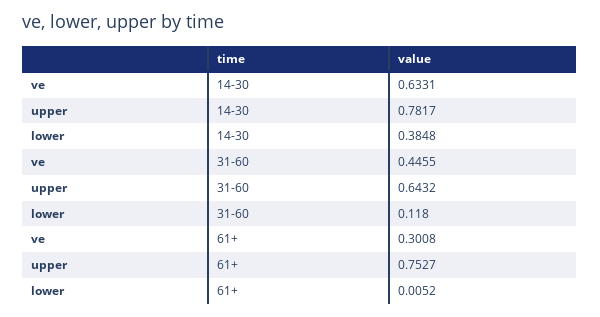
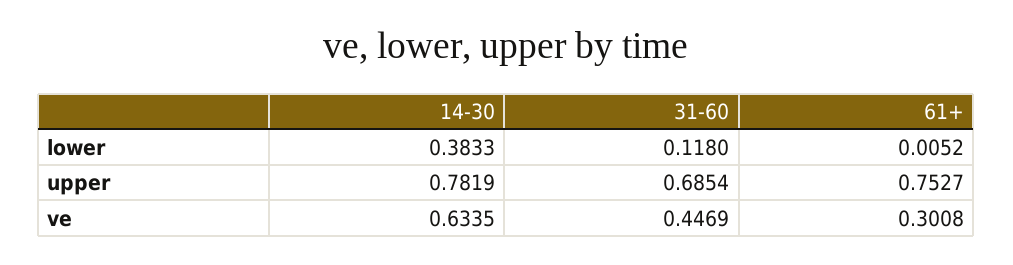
ve, 14-30: 0.6331 -> 0.6335
upper, 14-30: 0.7817 -> 0.7819
lower, 14-30: 0.3848 -> 0.3833
ve, 31-60: 0.4455 -> 0.4469
upper, 31-60: 0.6432 -> 0.6854

